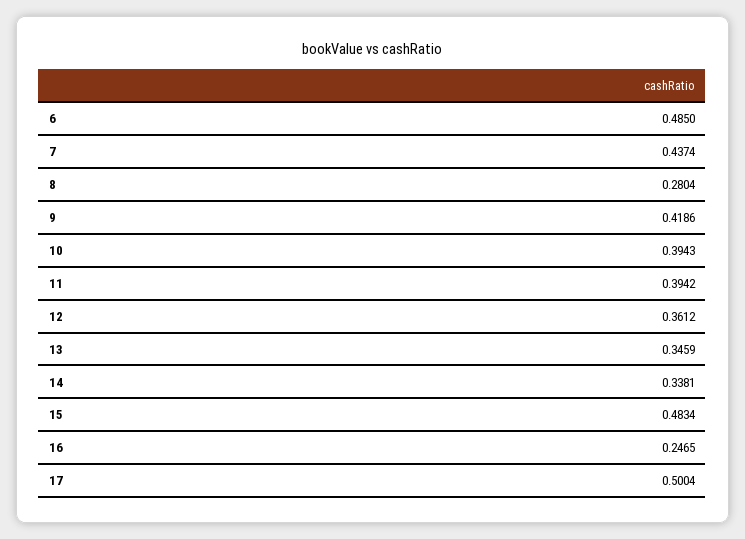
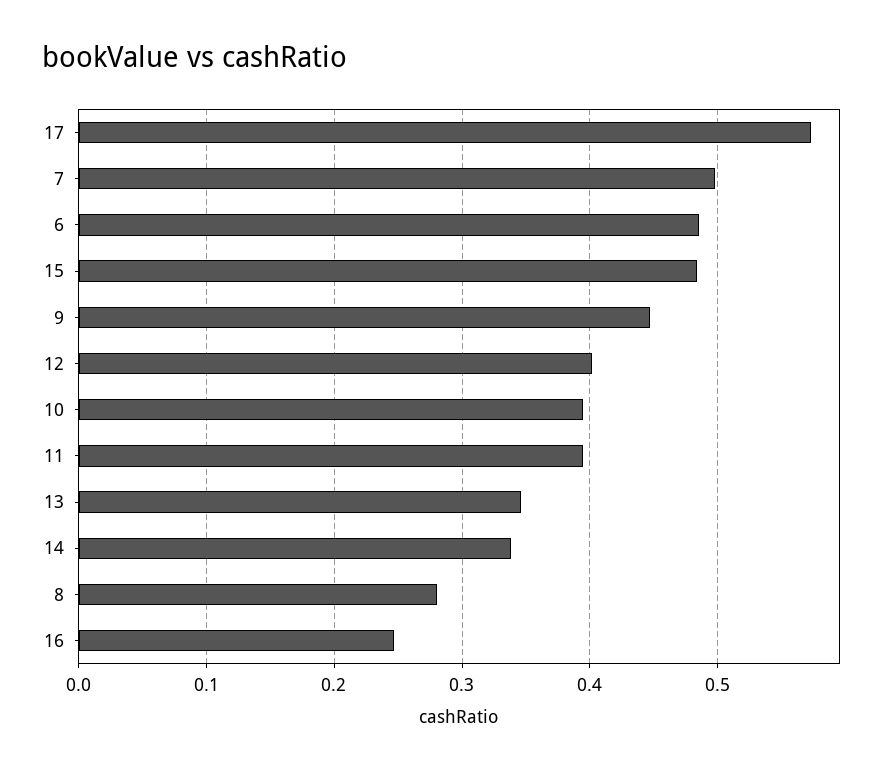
7: 0.4374 -> 0.5
9: 0.4186 -> 0.45
12: 0.3612 -> 0.4
17: 0.5004 -> 0.57

